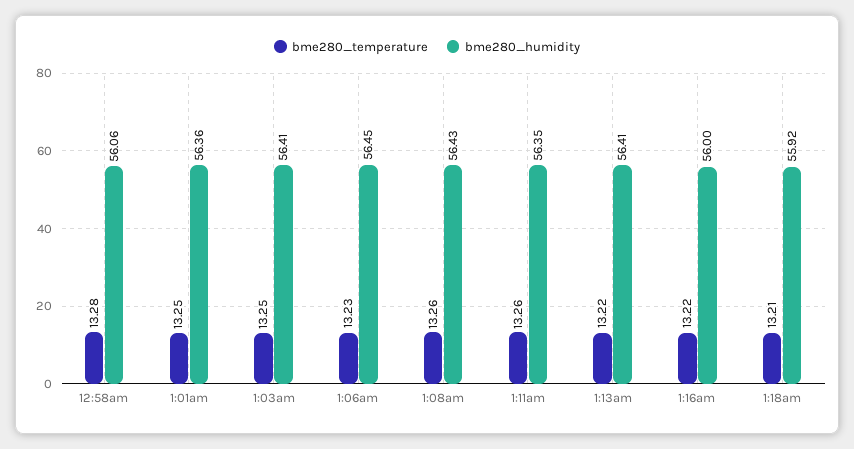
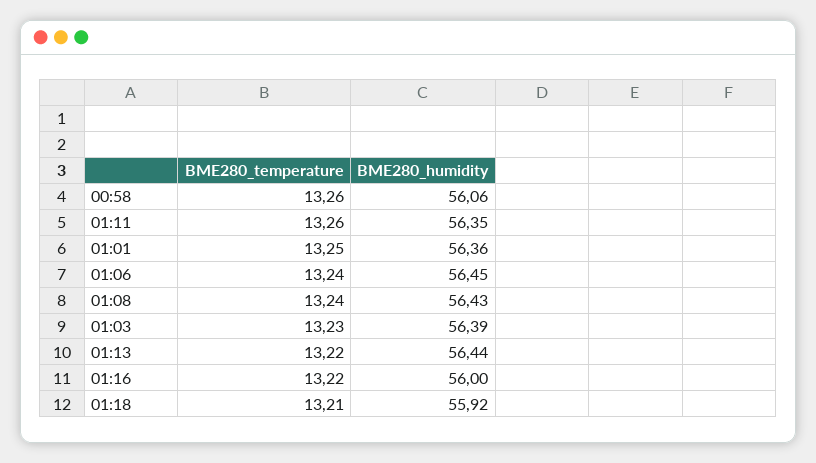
bme280_temperature, 12:58am: 13.28 -> 13.26
bme280_temperature, 1:03am: 13.25 -> 13.23
bme280_humidity, 1:03am: 56.41 -> 56.39
bme280_temperature, 1:06am: 13.23 -> 13.24
bme280_temperature, 1:08am: 13.26 -> 13.24
bme280_humidity, 1:13am: 56.41 -> 56.44

